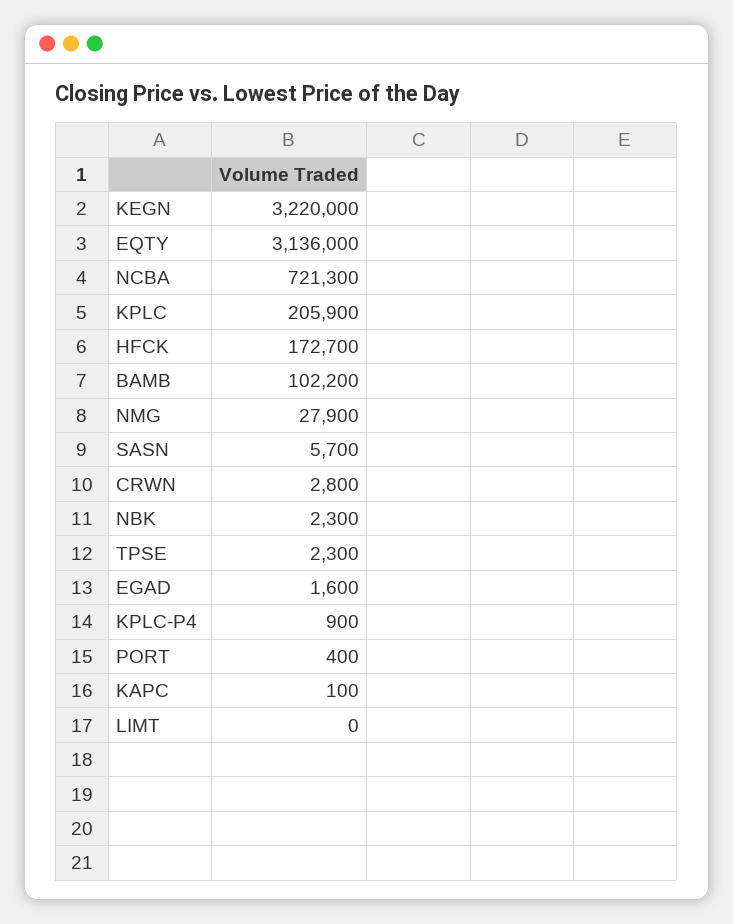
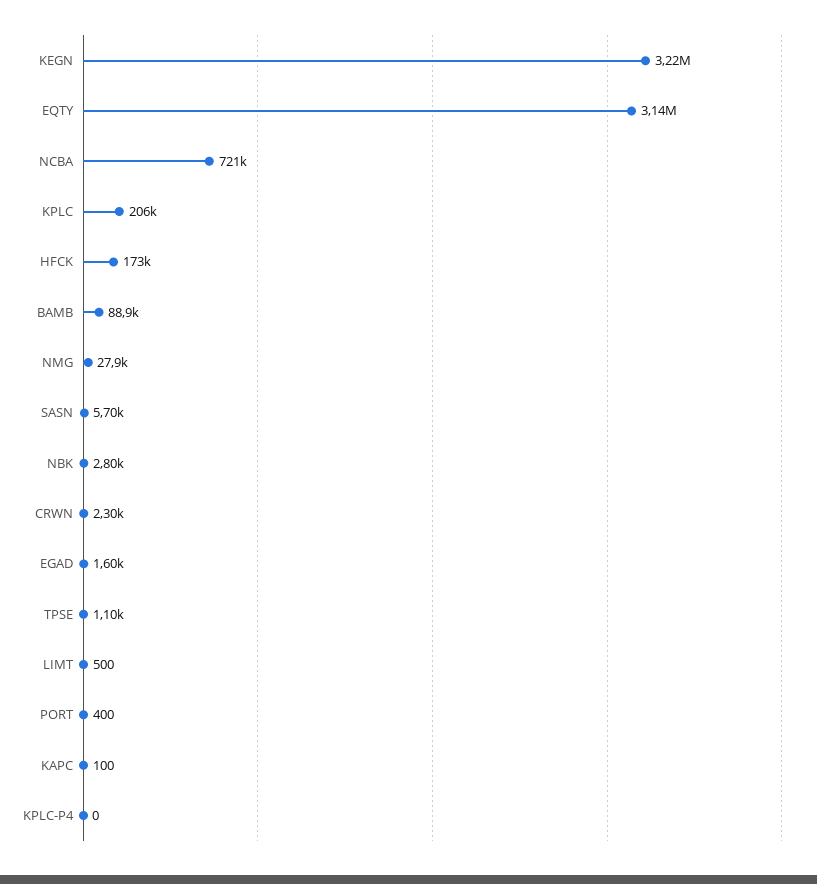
BAMB: 102200 -> 88900
CRWN: 2800 -> 2300
NBK: 2300 -> 2800
TPSE: 2300 -> 1100
KPLC-P4: 900 -> 0
LIMT: 0 -> 500

